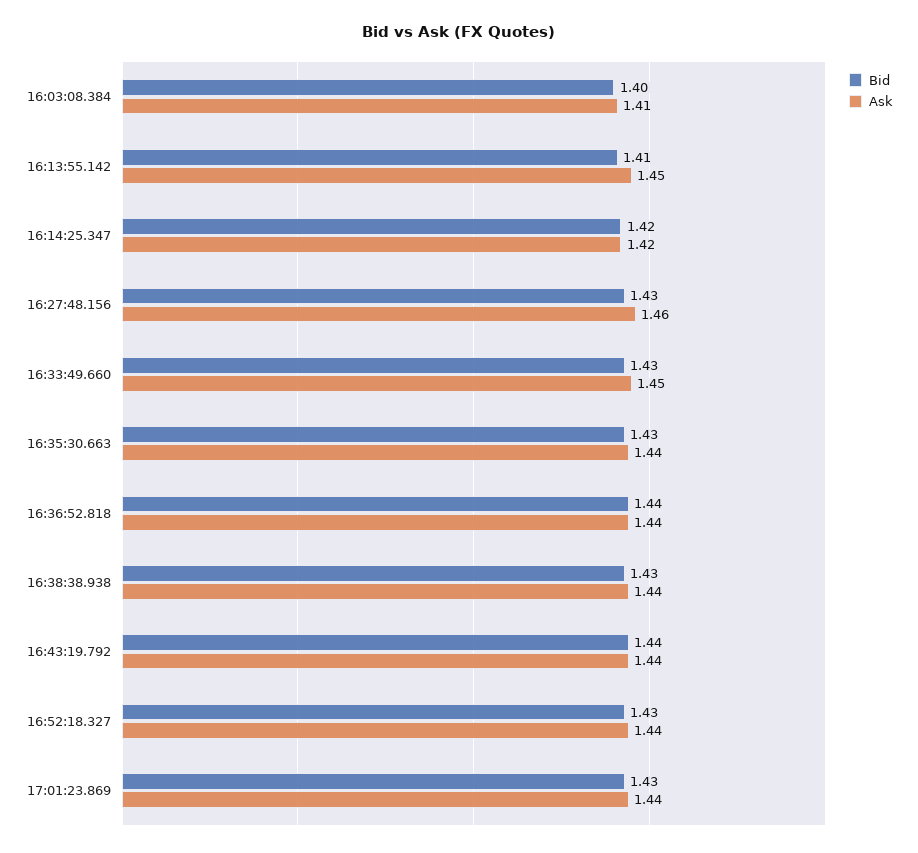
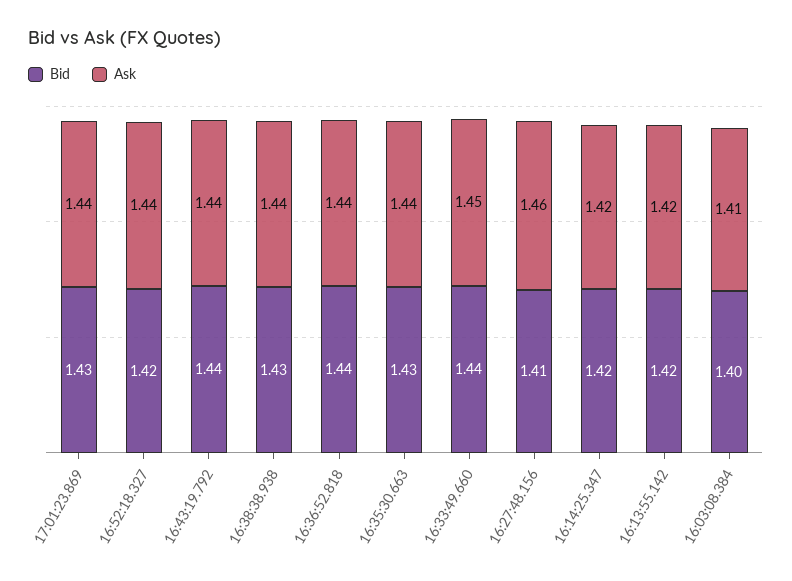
Bid, 16:13:55.142: 1.41 -> 1.42
Ask, 16:13:55.142: 1.45 -> 1.42
Bid, 16:27:48.156: 1.43 -> 1.41
Bid, 16:33:49.660: 1.43 -> 1.44
Bid, 16:52:18.327: 1.43 -> 1.42

